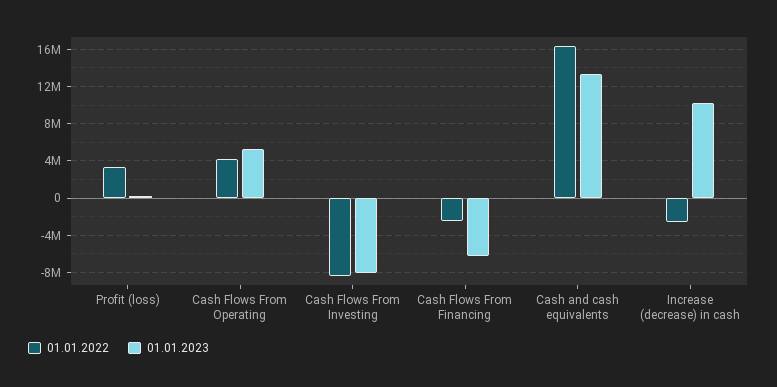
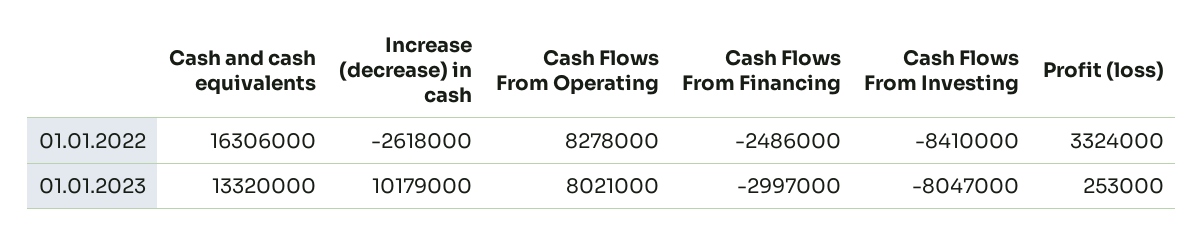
01.01.2022, Cash Flows From Operating: 4000000 -> 8278000
01.01.2023, Cash Flows From Operating: 5000000 -> 8021000
01.01.2023, Cash Flows From Financing: -6000000 -> -2997000

